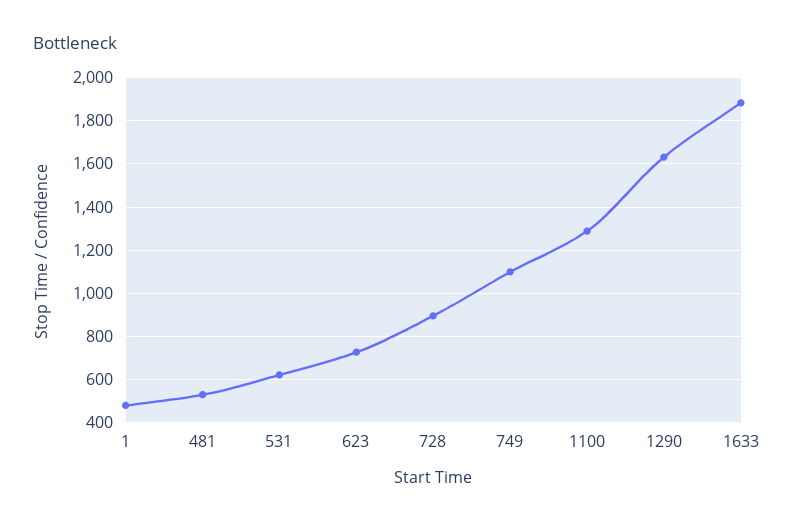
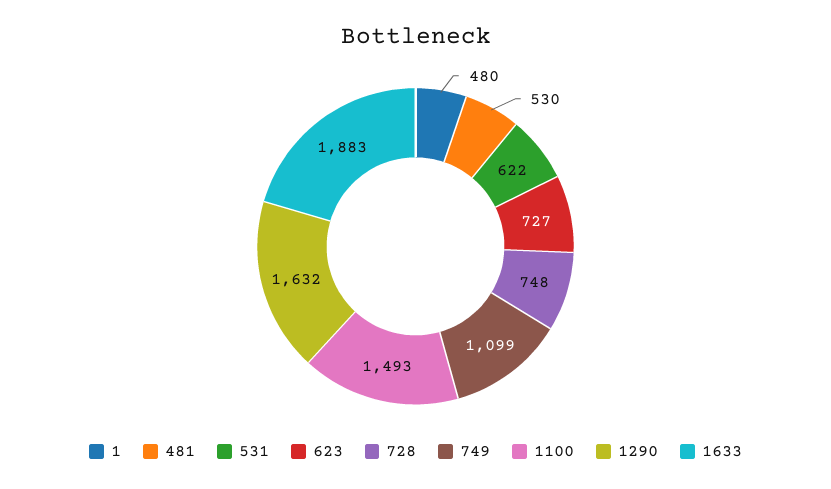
728: 900 -> 748
1100: 1300 -> 1493

